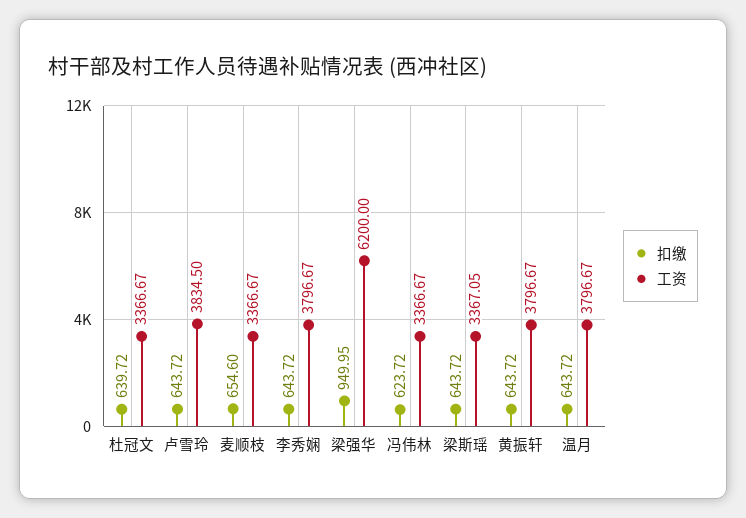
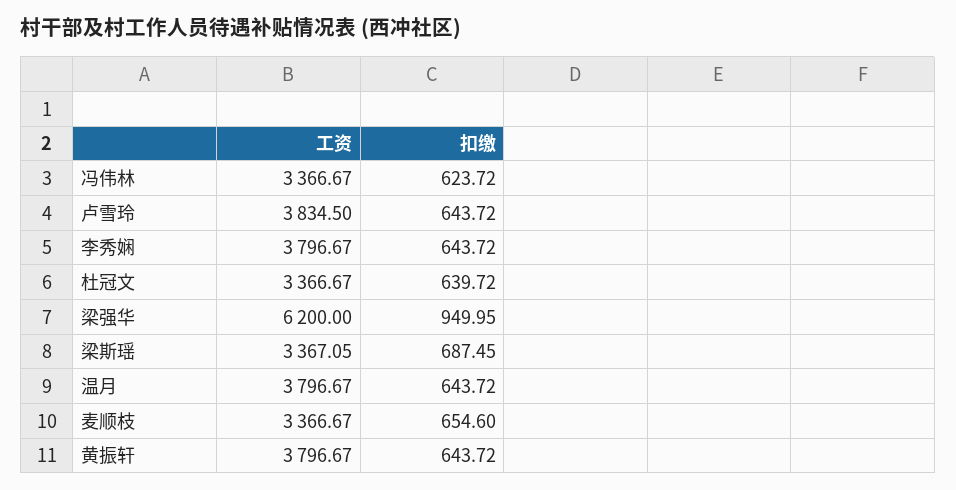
扣缴, 梁斯瑶: 643.72 -> 687.45

